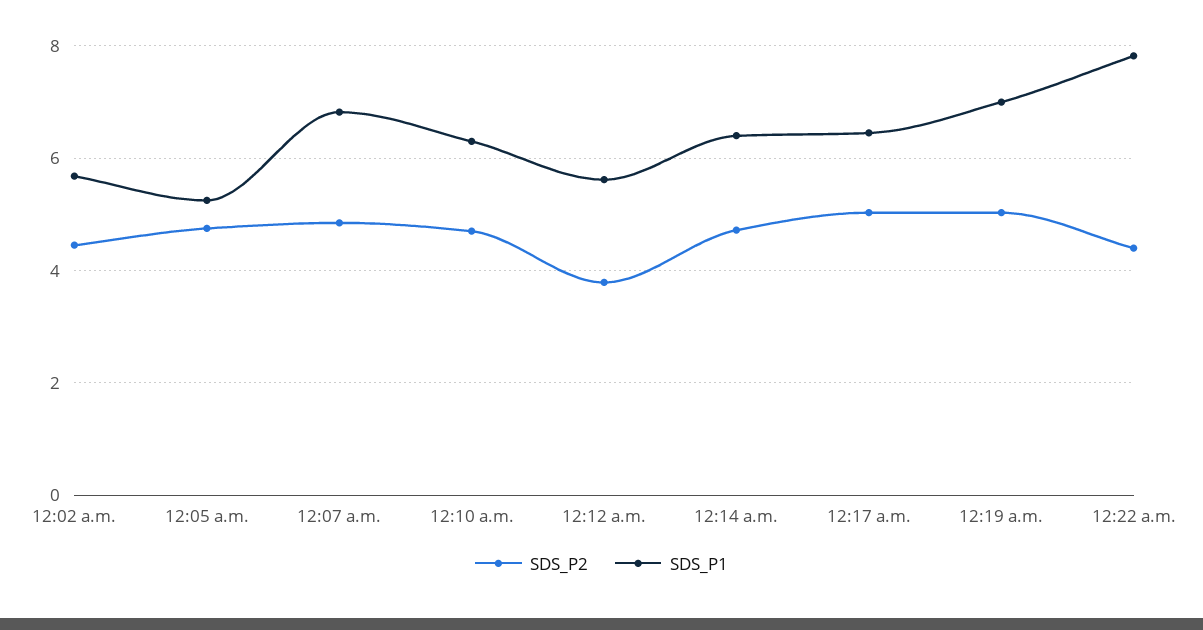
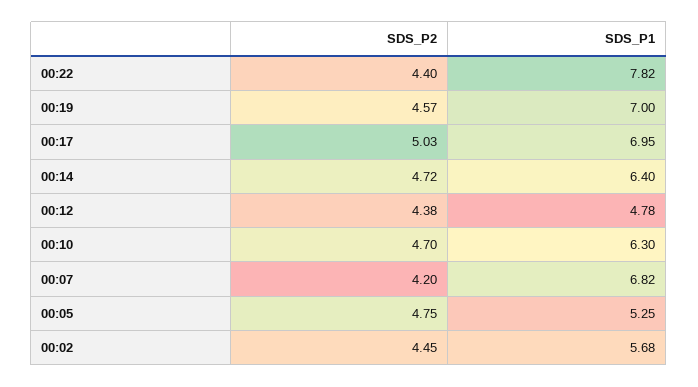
SDS_P2, 12:07 a.m.: 4.8 -> 4.2
SDS_P2, 12:12 a.m.: 3.8 -> 4.38
SDS_P1, 12:12 a.m.: 5.6 -> 4.78
SDS_P1, 12:17 a.m.: 6.4 -> 6.95
SDS_P2, 12:19 a.m.: 5 -> 4.57

